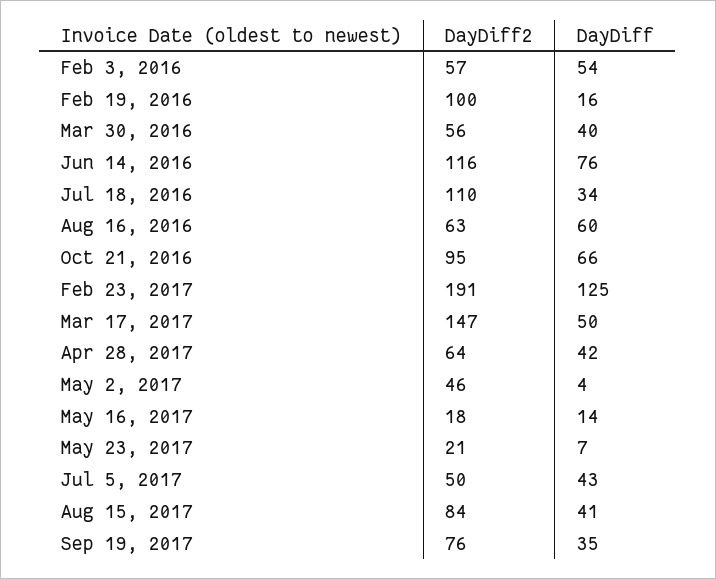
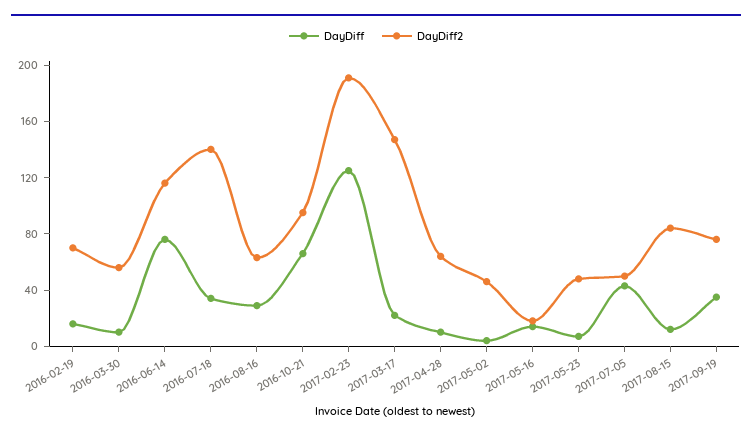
DayDiff2, Feb 3, 2016: 57 -> none
DayDiff, Feb 3, 2016: 54 -> none
DayDiff2, Feb 19, 2016: 100 -> 70
DayDiff, Mar 30, 2016: 40 -> 10
DayDiff2, Jul 18, 2016: 110 -> 140
DayDiff, Aug 16, 2016: 60 -> 30
DayDiff, Mar 17, 2017: 50 -> 20
DayDiff, Apr 28, 2017: 42 -> 10
DayDiff2, May 23, 2017: 21 -> 50
DayDiff, Aug 15, 2017: 41 -> 10

